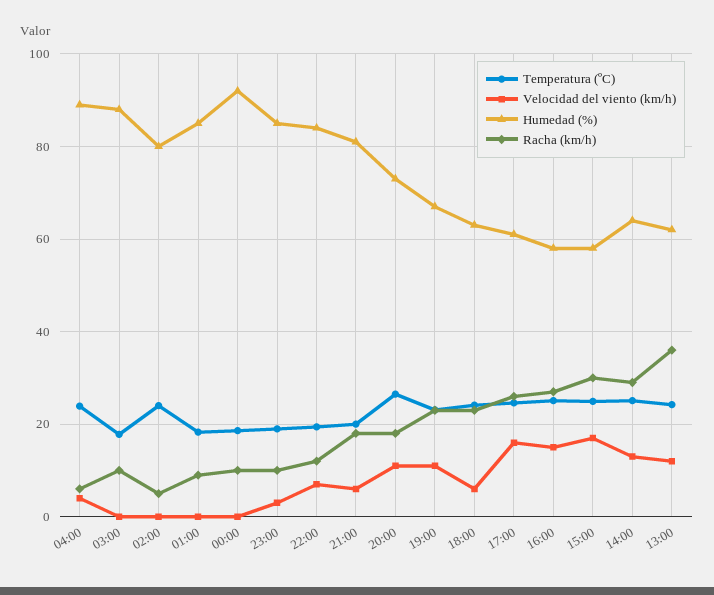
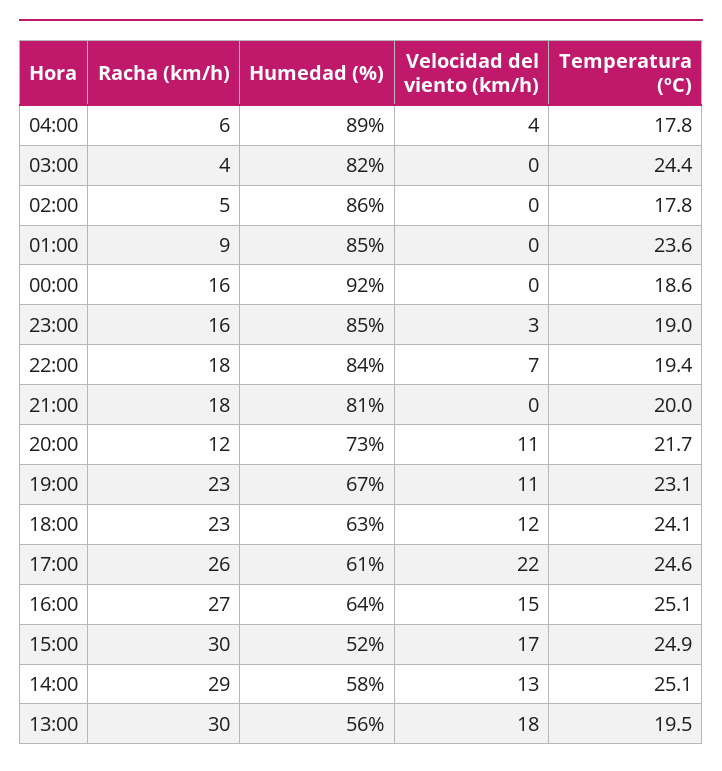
Temperatura (ºC), 04:00: 24 -> 17.8
Temperatura (ºC), 03:00: 18 -> 24.4
Humedad (%), 03:00: 88 -> 82
Racha (km/h), 03:00: 10 -> 4
Temperatura (ºC), 02:00: 24 -> 17.8
Humedad (%), 02:00: 80 -> 86
Temperatura (ºC), 01:00: 18 -> 23.6
Racha (km/h), 00:00: 10 -> 16
Racha (km/h), 23:00: 10 -> 16
Racha (km/h), 22:00: 12 -> 18
Velocidad del viento (km/h), 21:00: 6 -> 0
Temperatura (ºC), 20:00: 26 -> 21.7
Racha (km/h), 20:00: 18 -> 12
Velocidad del viento (km/h), 18:00: 6 -> 12
Velocidad del viento (km/h), 17:00: 16 -> 22
Humedad (%), 16:00: 58 -> 64
Humedad (%), 15:00: 58 -> 52
Humedad (%), 14:00: 64 -> 58
Temperatura (ºC), 13:00: 24 -> 19.5
Velocidad del viento (km/h), 13:00: 12 -> 18
Humedad (%), 13:00: 62 -> 56
Racha (km/h), 13:00: 36 -> 30

